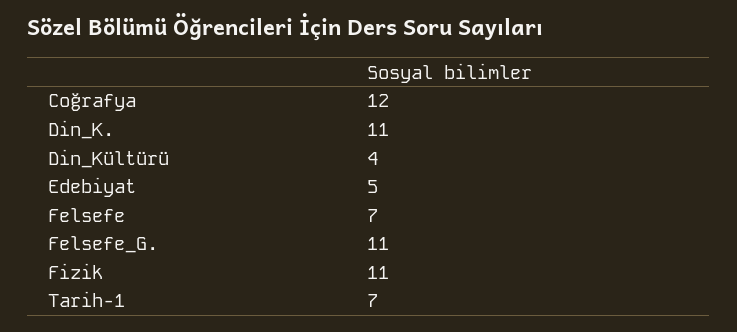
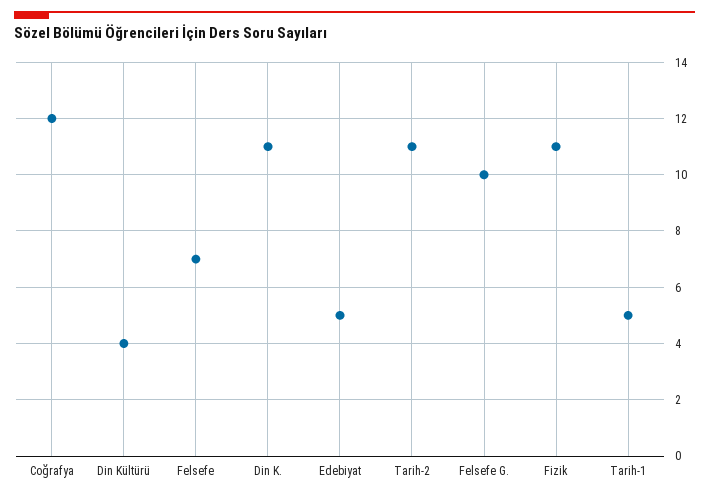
Felsefe_G.: 11 -> 10
Tarih-1: 7 -> 5
Tarih-2: none -> 11

